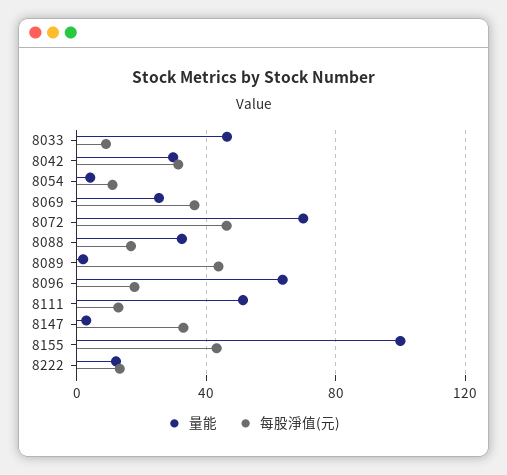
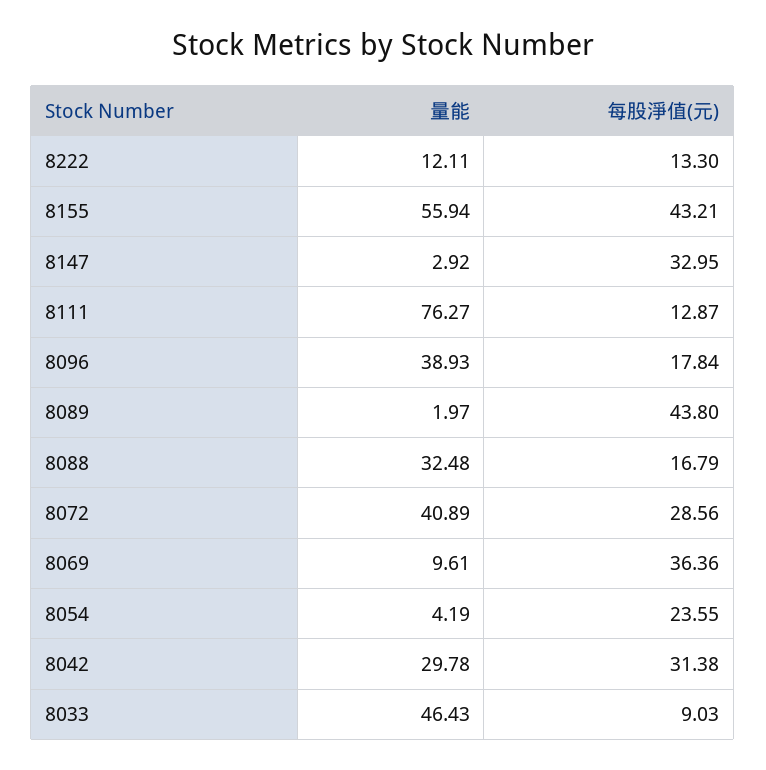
每股淨值(元), 8054: 10 -> 23.55
量能, 8069: 25 -> 9.61
量能, 8072: 70 -> 40.89
每股淨值(元), 8072: 45 -> 28.56
量能, 8096: 65 -> 38.93
量能, 8111: 50 -> 76.27
量能, 8155: 100 -> 55.94

